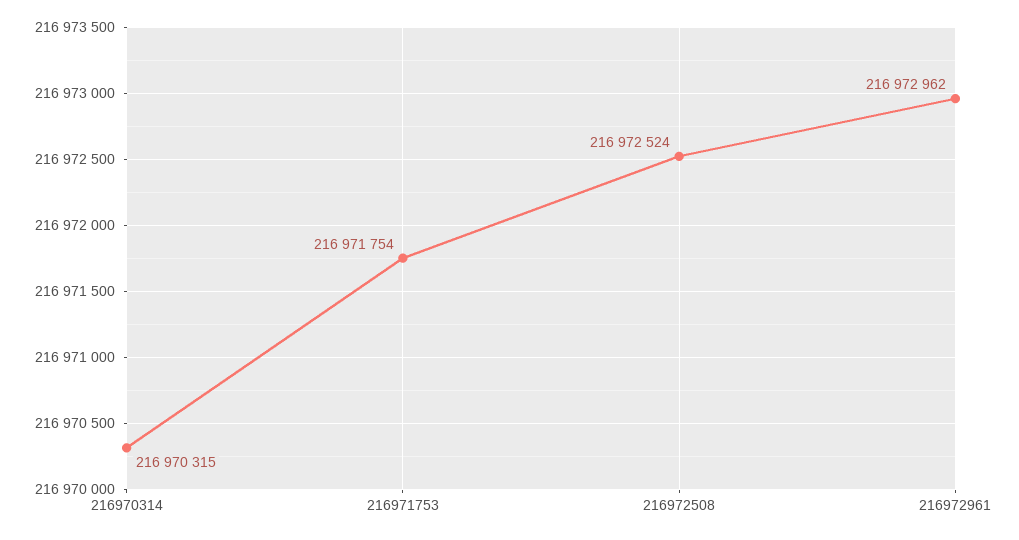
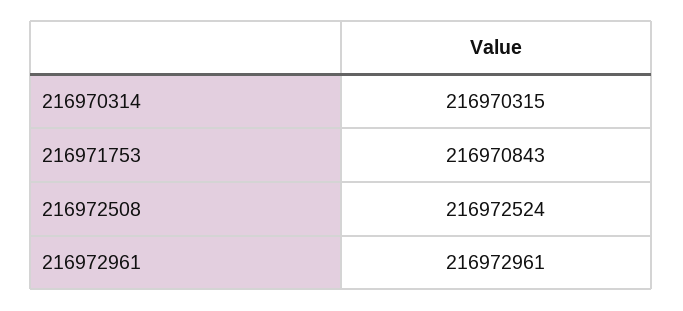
216971753: 216971754 -> 216970843
216972961: 216972962 -> 216972961

